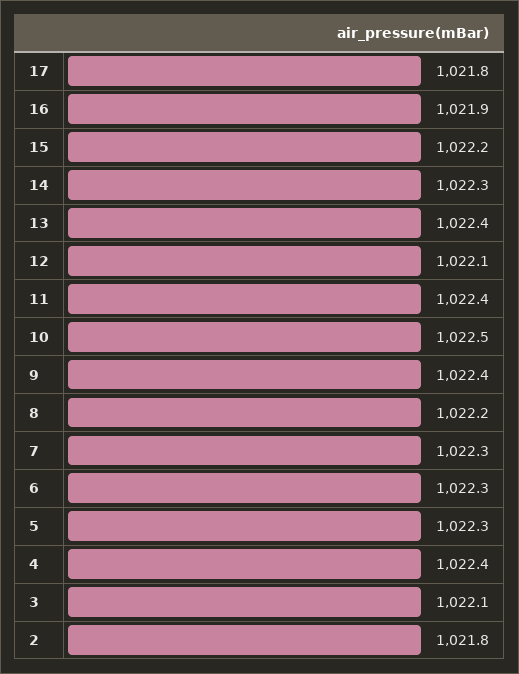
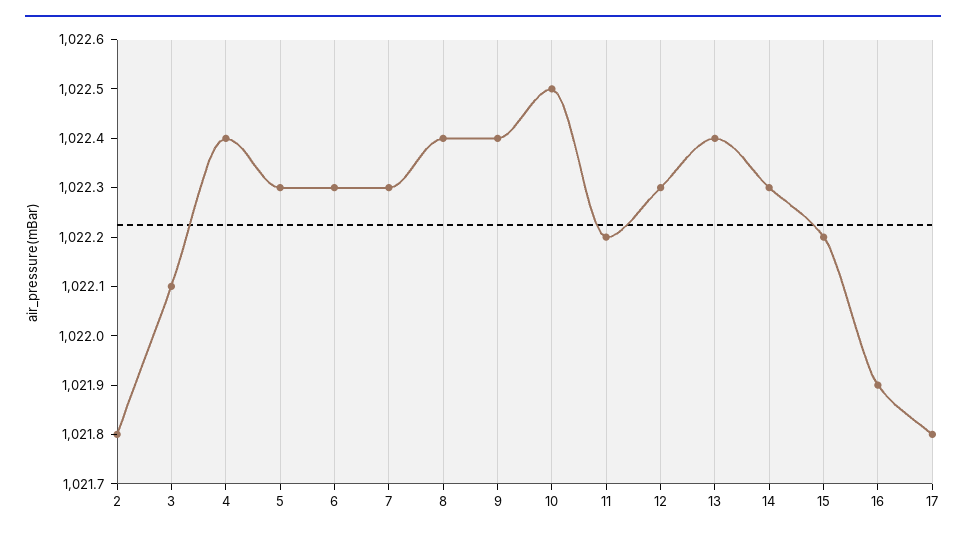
12: 1022.1 -> 1022.3
11: 1022.4 -> 1022.2
8: 1022.2 -> 1022.4

